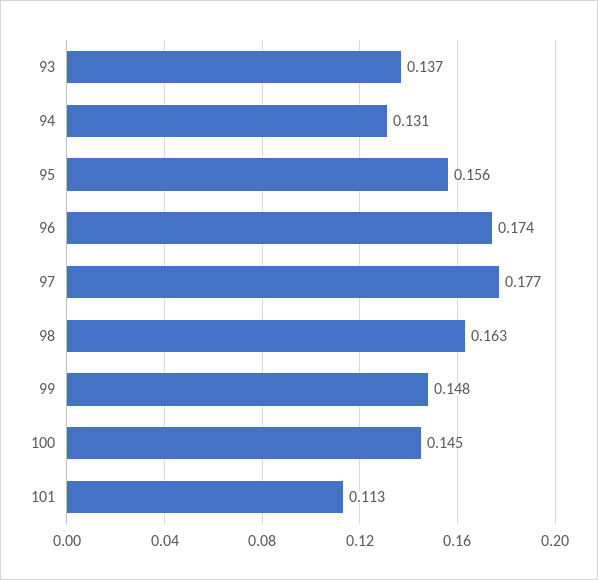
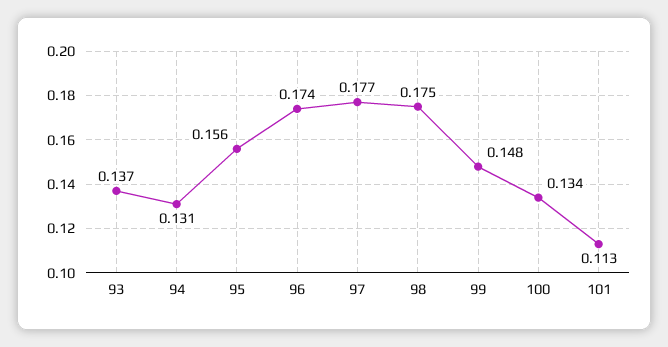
98: 0.163 -> 0.175
100: 0.145 -> 0.134

